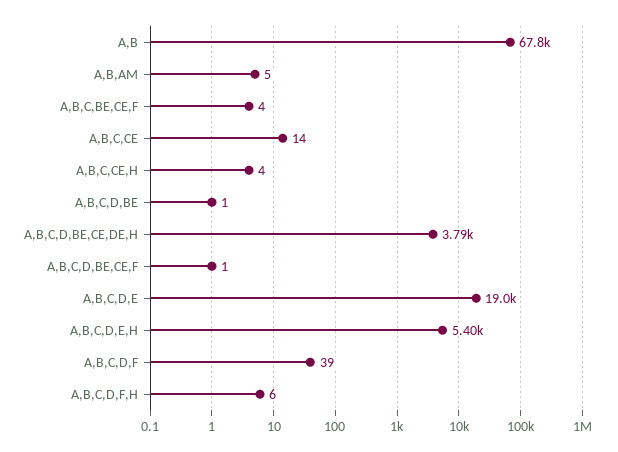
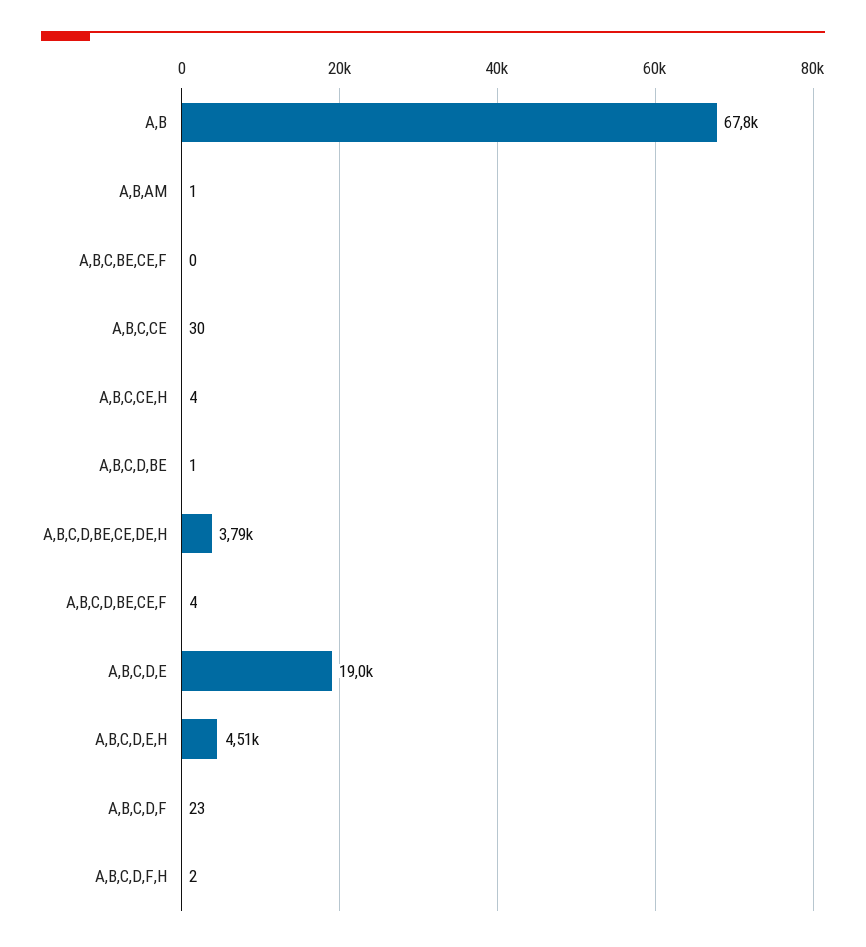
A,B,AM: 5 -> 1
A,B,C,BE,CE,F: 4 -> 0
A,B,C,CE: 14 -> 30
A,B,C,D,BE,CE,F: 1 -> 4
A,B,C,D,E,H: 5400 -> 4510
A,B,C,D,F: 39 -> 23
A,B,C,D,F,H: 6 -> 2

